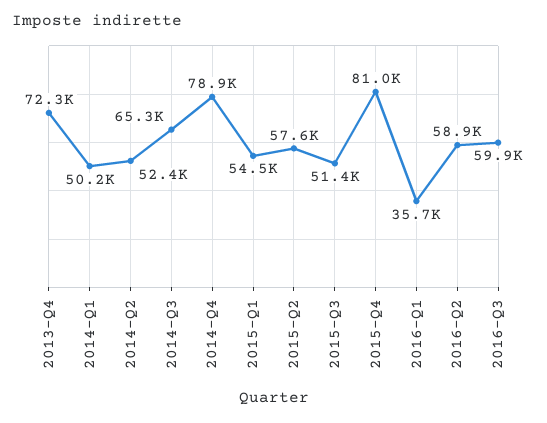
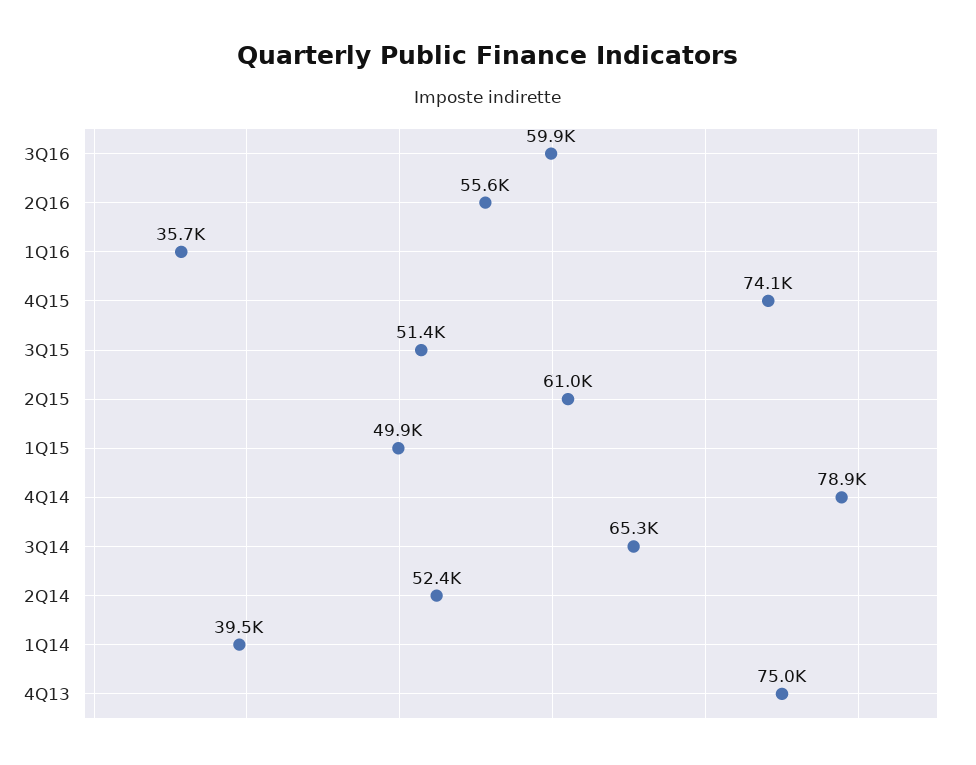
2013-Q4: 72300 -> 75000
2014-Q1: 50200 -> 39500
2015-Q1: 54500 -> 49900
2015-Q2: 57600 -> 61000
2015-Q4: 81000 -> 74100
2016-Q2: 58900 -> 55600

